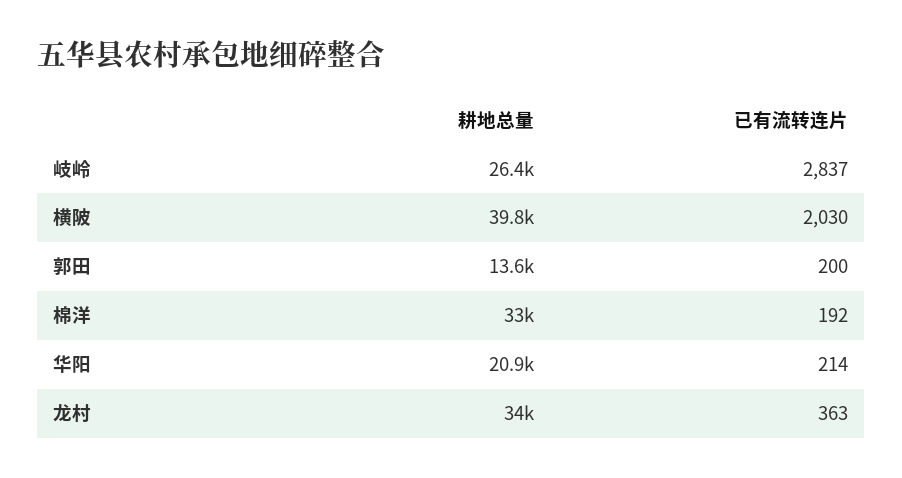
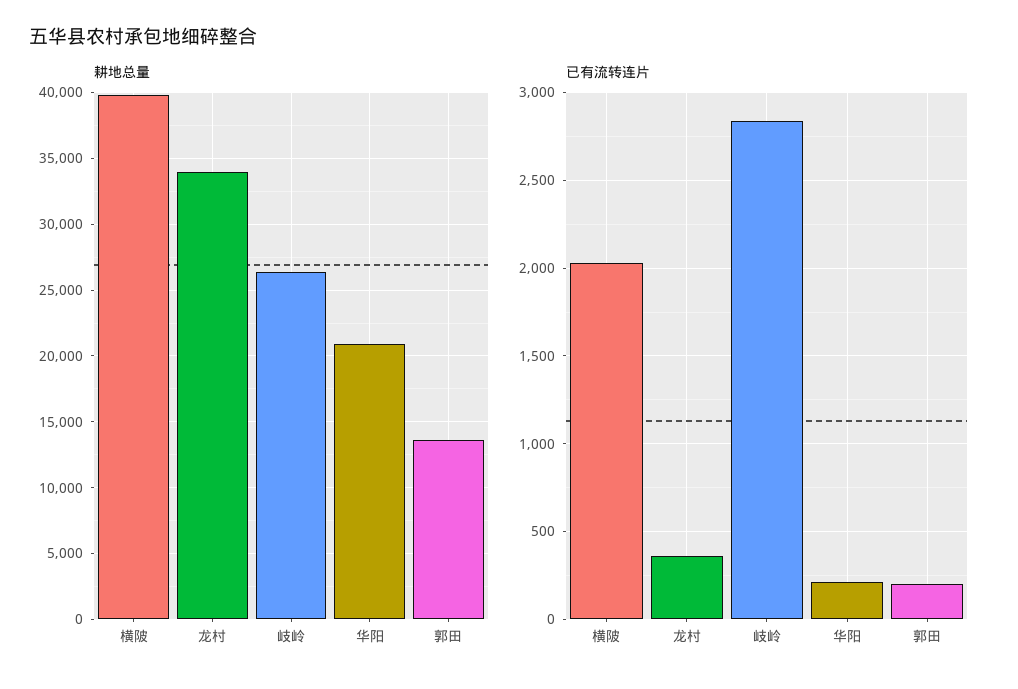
耕地总量, 棉洋: 33000 -> none
已有流转连片, 棉洋: 192 -> none

